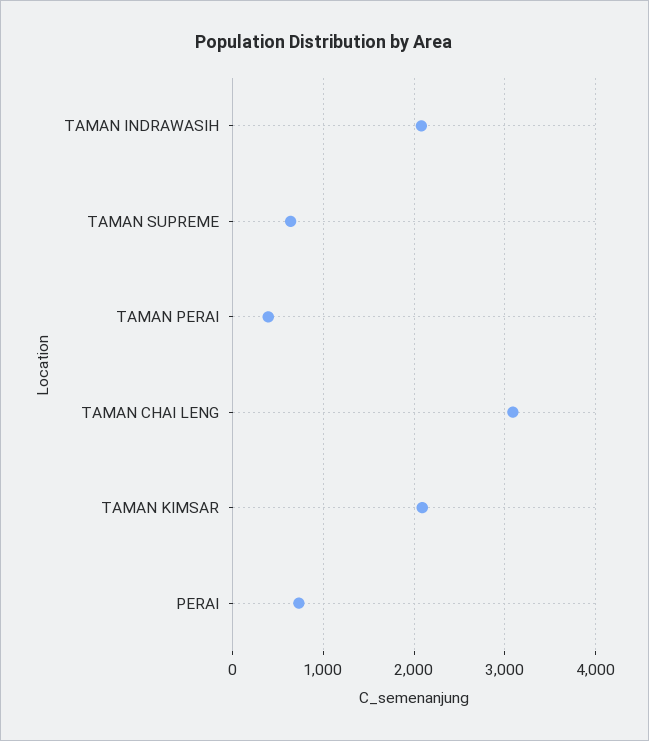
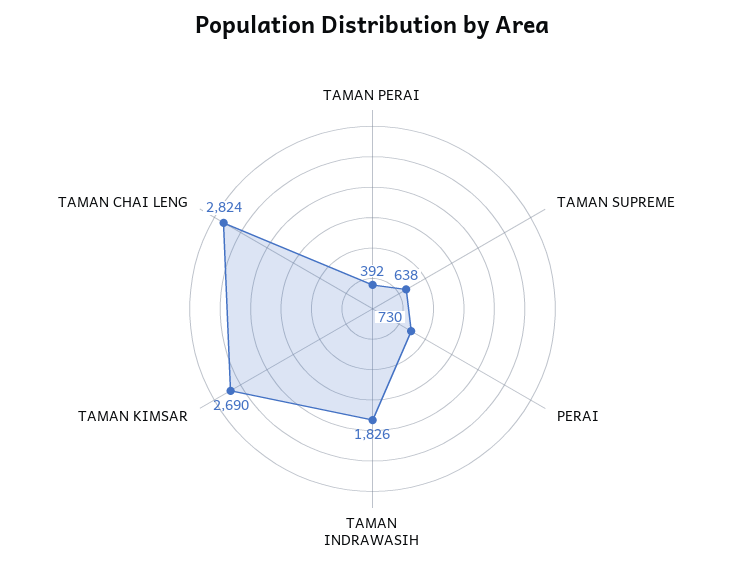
TAMAN INDRAWASIH: 2100 -> 1826
TAMAN CHAI LENG: 3100 -> 2824
TAMAN KIMSAR: 2100 -> 2690

